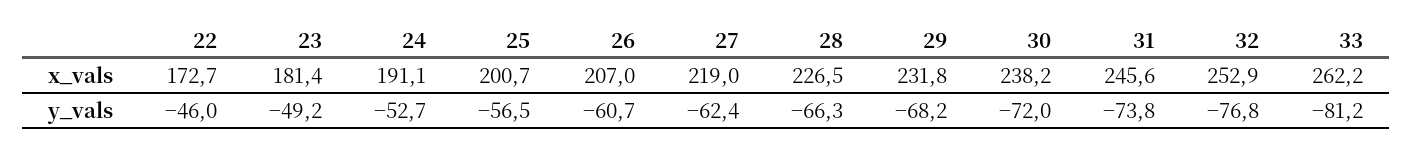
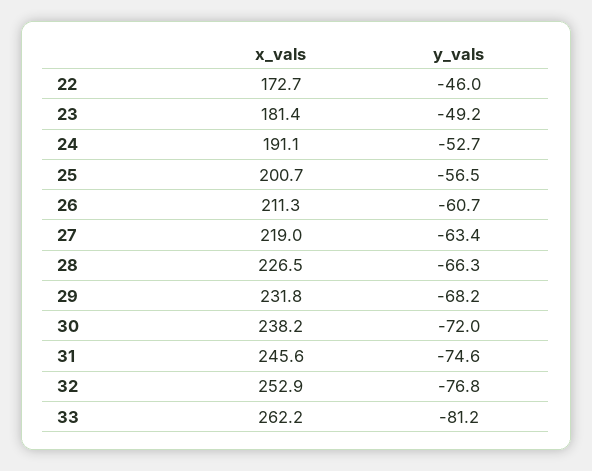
26, x_vals: 207 -> 211.3
27, y_vals: -62.4 -> -63.4
31, y_vals: -73.8 -> -74.6

